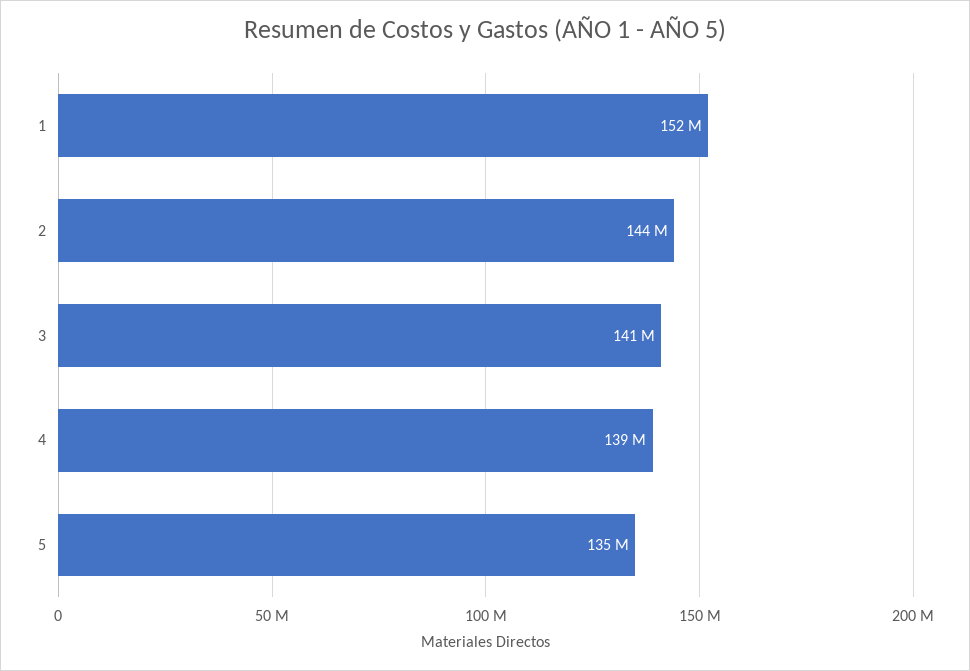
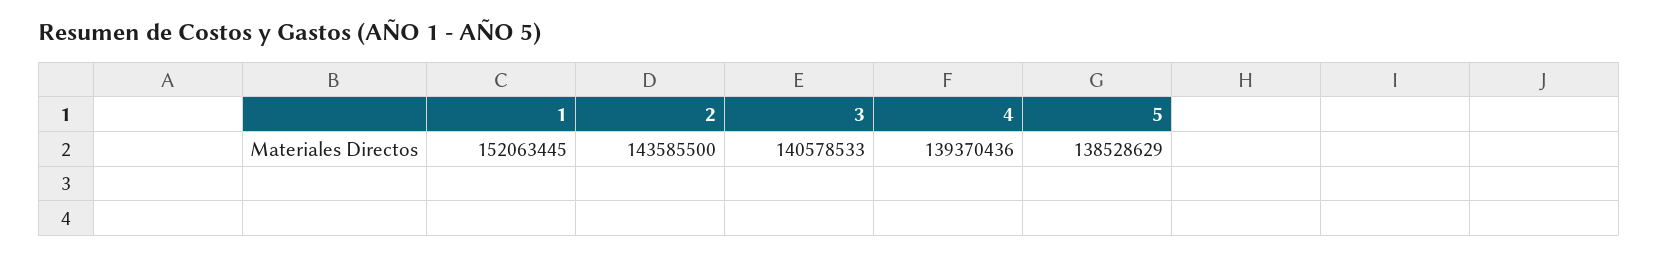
5: 135000000 -> 138528629

